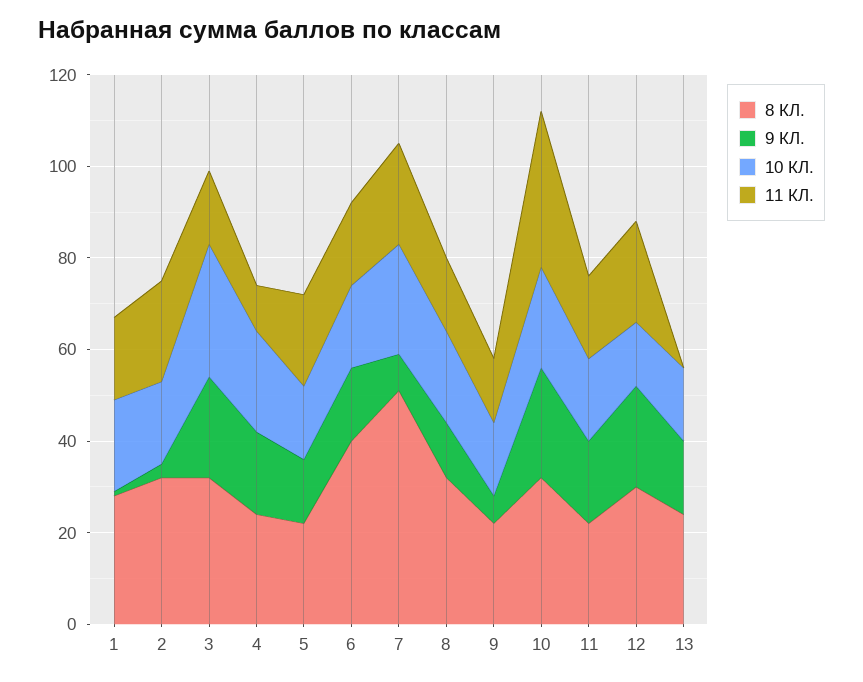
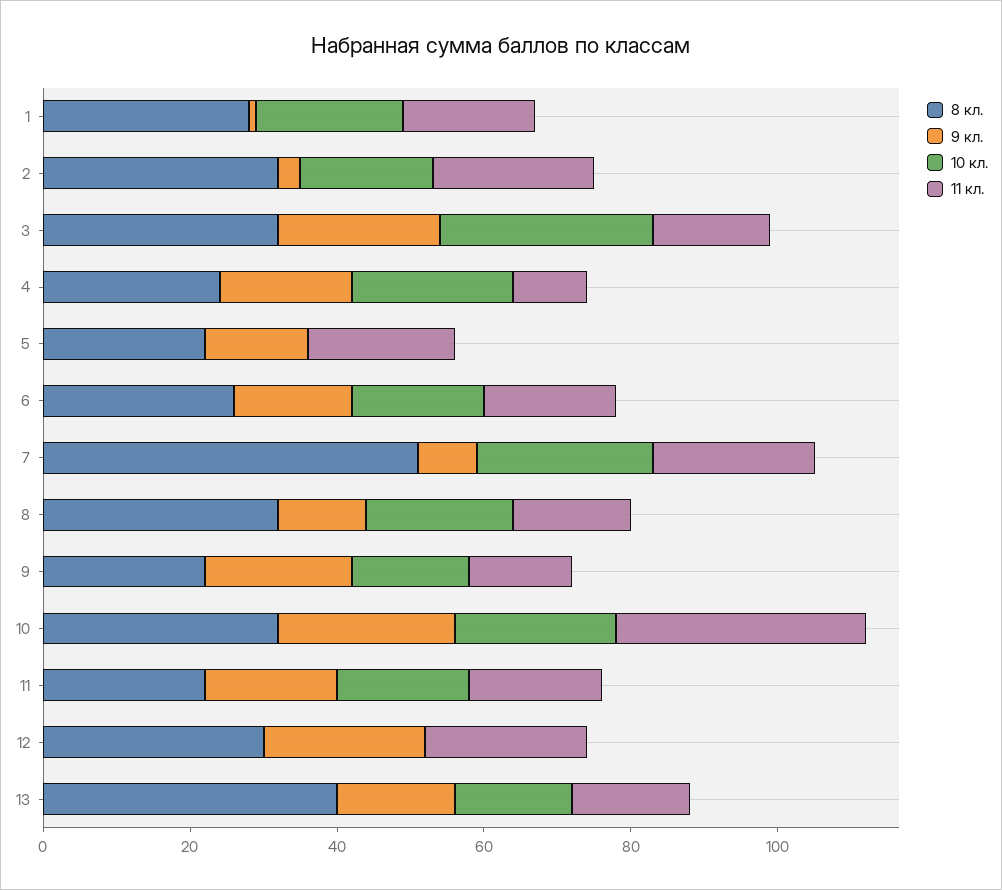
10 КЛ., 5: 15 -> 0
8 КЛ., 6: 40 -> 25
9 КЛ., 9: 5 -> 20
10 КЛ., 12: 15 -> 0
8 КЛ., 13: 25 -> 40
11 КЛ., 13: 0 -> 15

